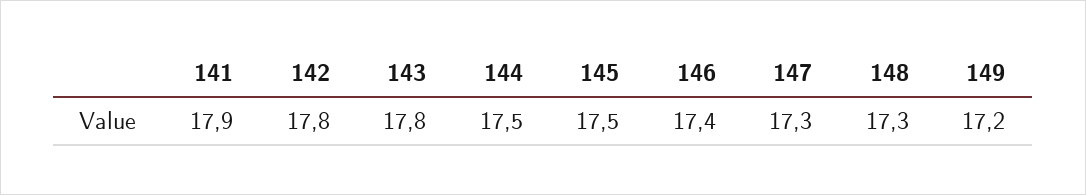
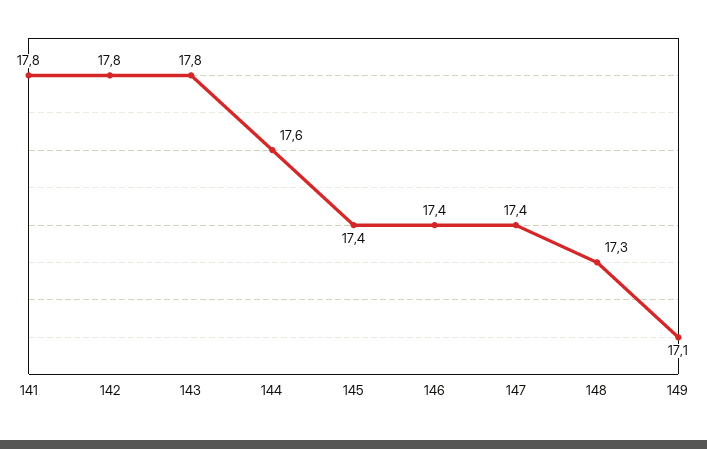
141: 17.9 -> 17.8
144: 17.5 -> 17.6
145: 17.5 -> 17.4
147: 17.3 -> 17.4
149: 17.2 -> 17.1

